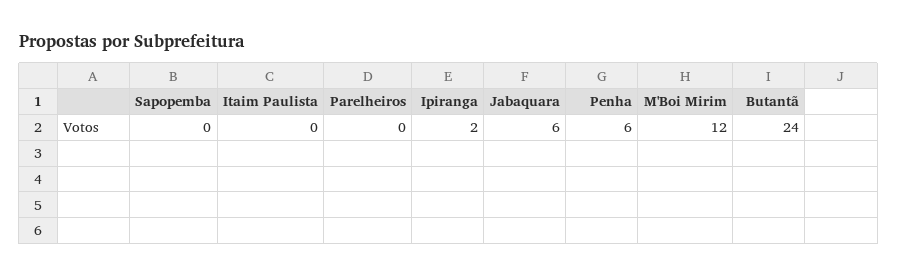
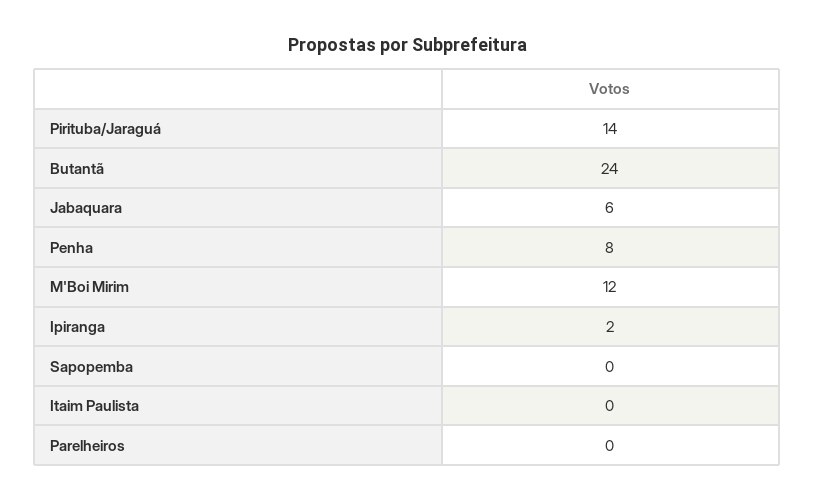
Penha: 6 -> 8
Pirituba/Jaraguá: none -> 14

